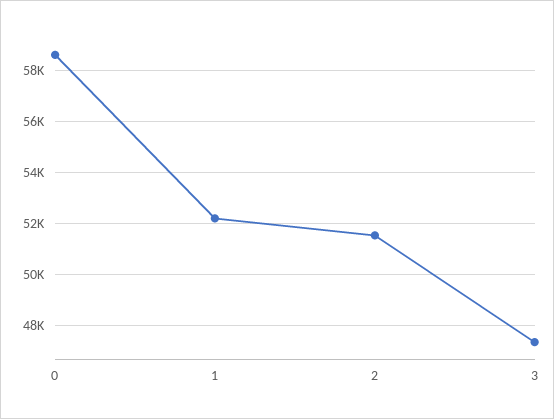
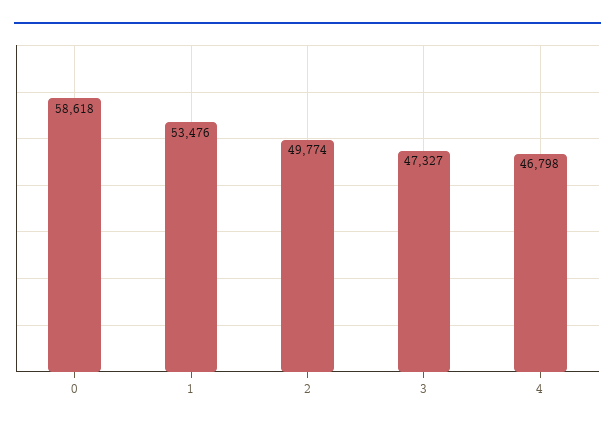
1: 52250 -> 53476
2: 51500 -> 49774
4: none -> 46798

